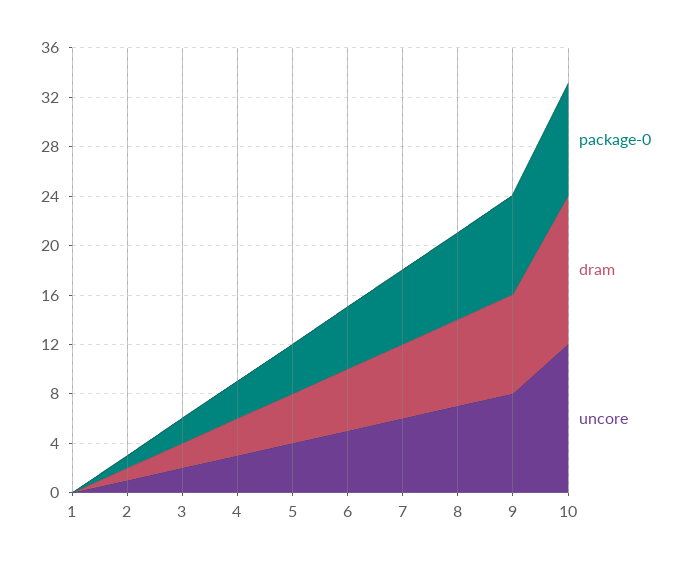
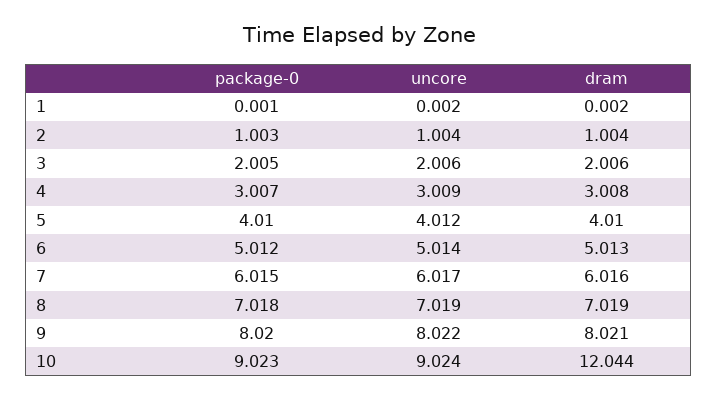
uncore, 10: 12 -> 9.024

